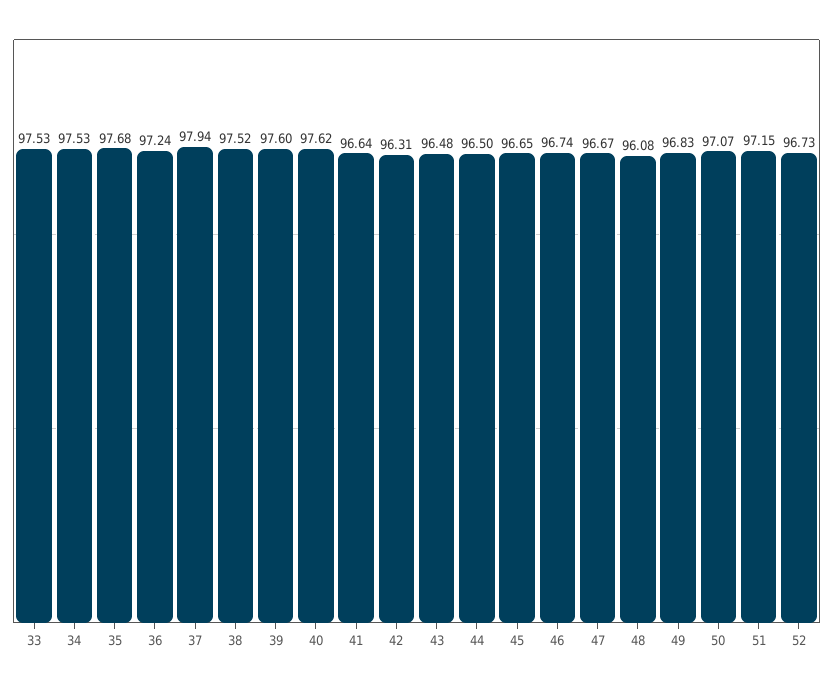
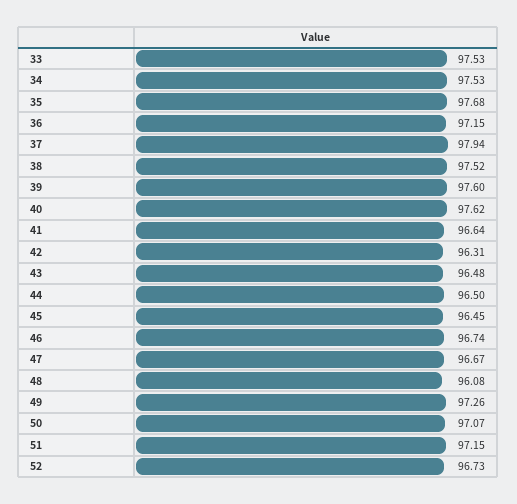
36: 97.24 -> 97.15
45: 96.65 -> 96.45
49: 96.83 -> 97.26

